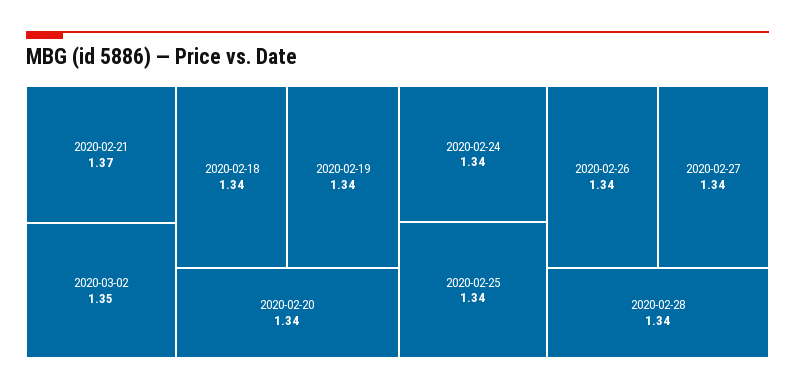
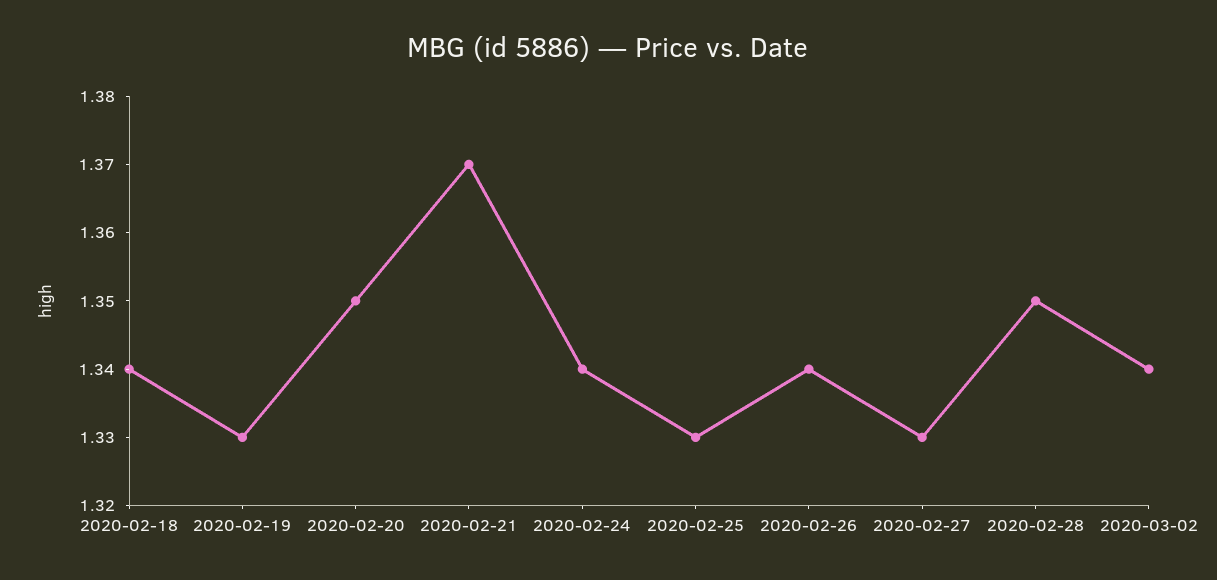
2020-03-02: 1.35 -> 1.34
2020-02-19: 1.34 -> 1.33
2020-02-20: 1.34 -> 1.35
2020-02-25: 1.34 -> 1.33
2020-02-27: 1.34 -> 1.33
2020-02-28: 1.34 -> 1.35

